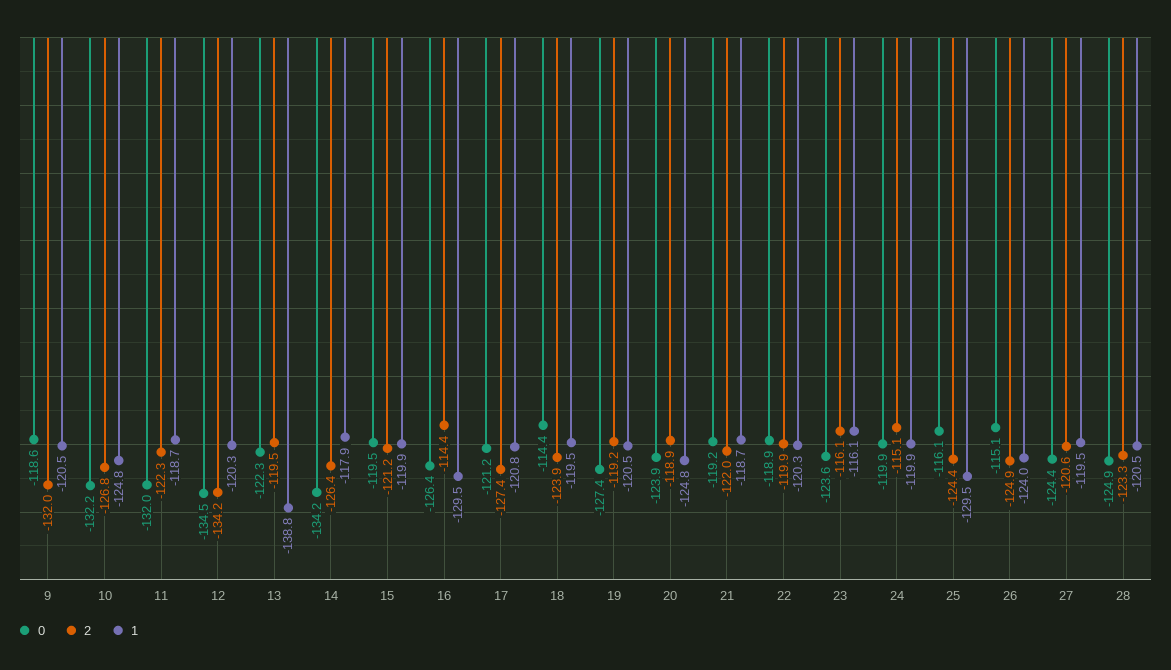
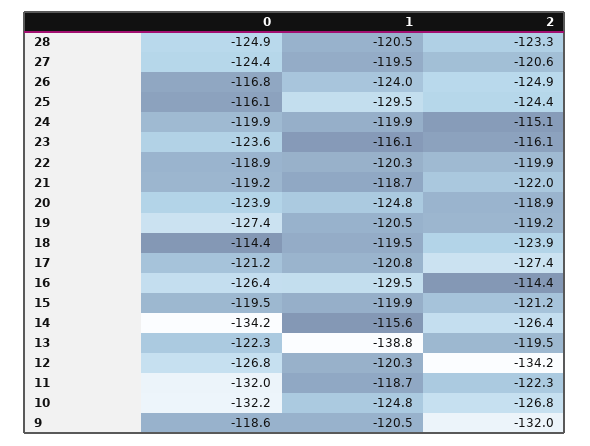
0, 12: -134.5 -> -126.8
1, 14: -117.9 -> -115.6
0, 26: -115.1 -> -116.8

